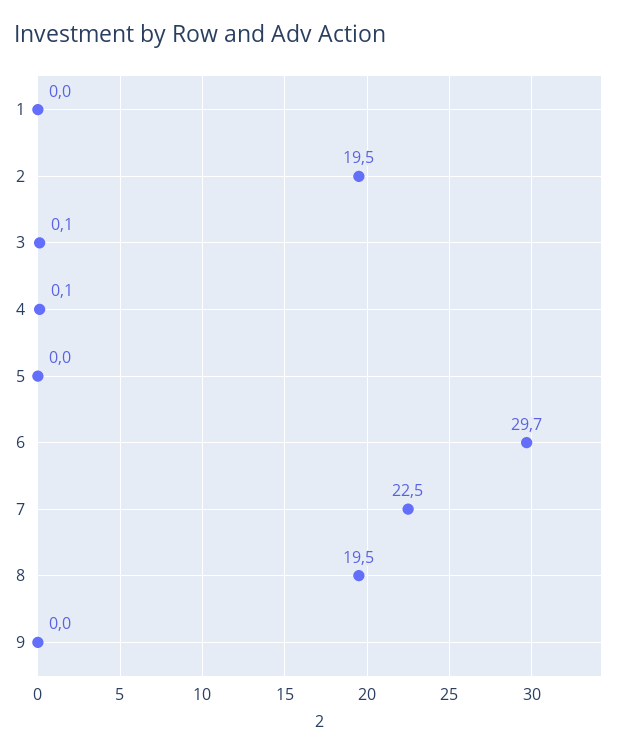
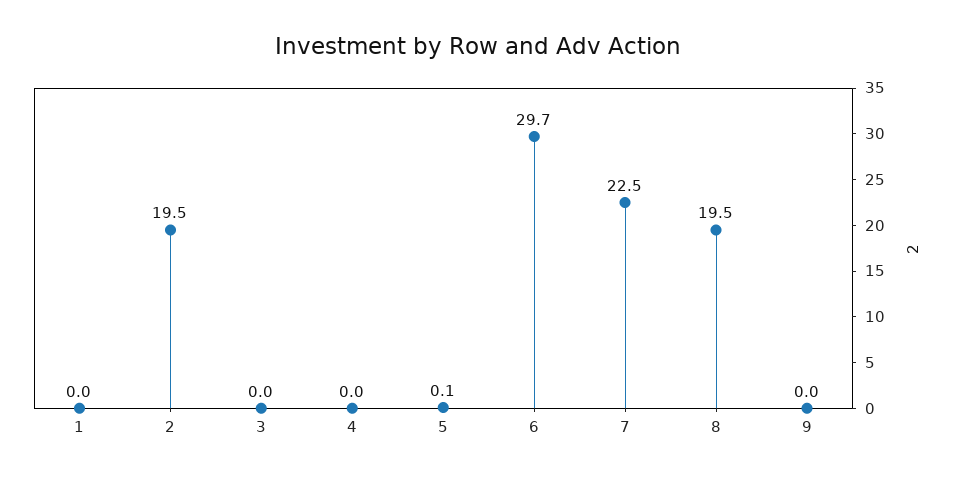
3: 0.1 -> 0
4: 0.1 -> 0
5: 0 -> 0.1

